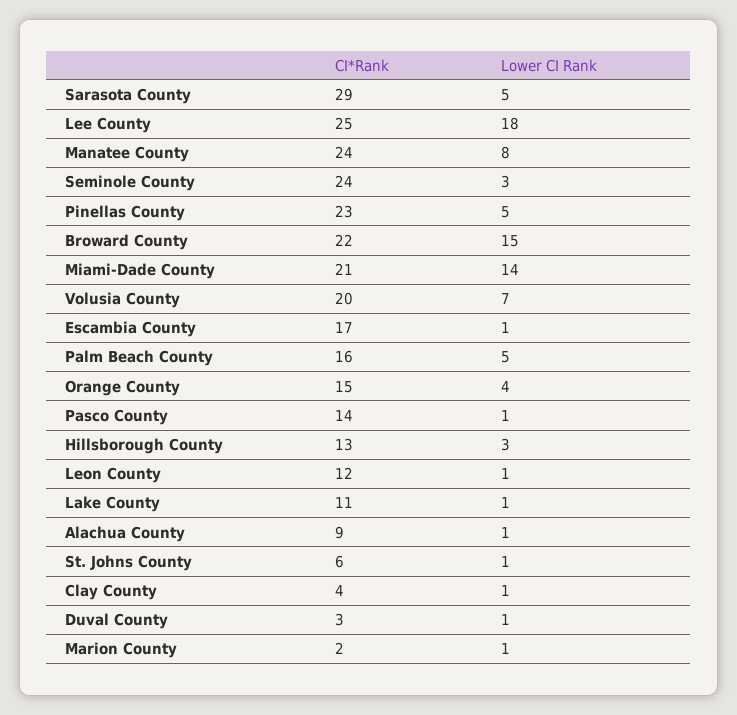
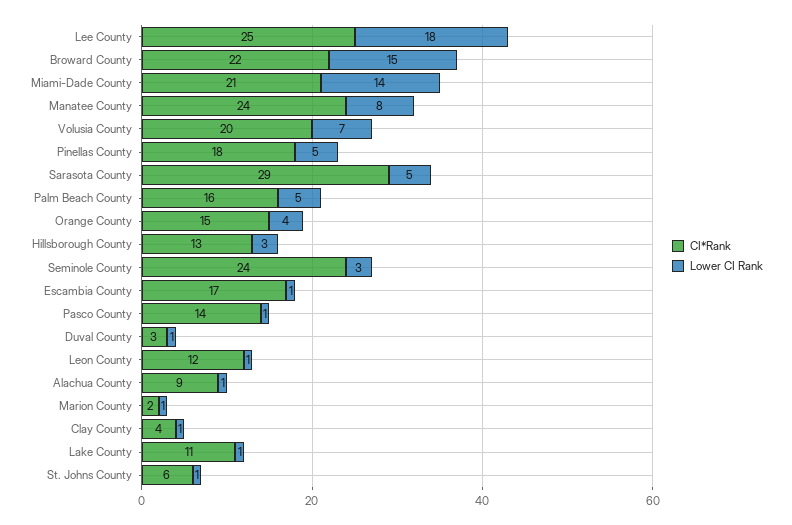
CI*Rank, Pinellas County: 23 -> 18

